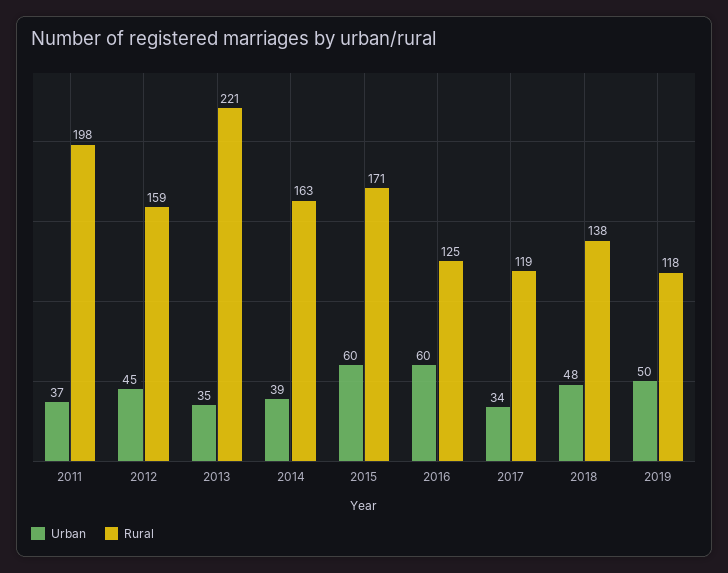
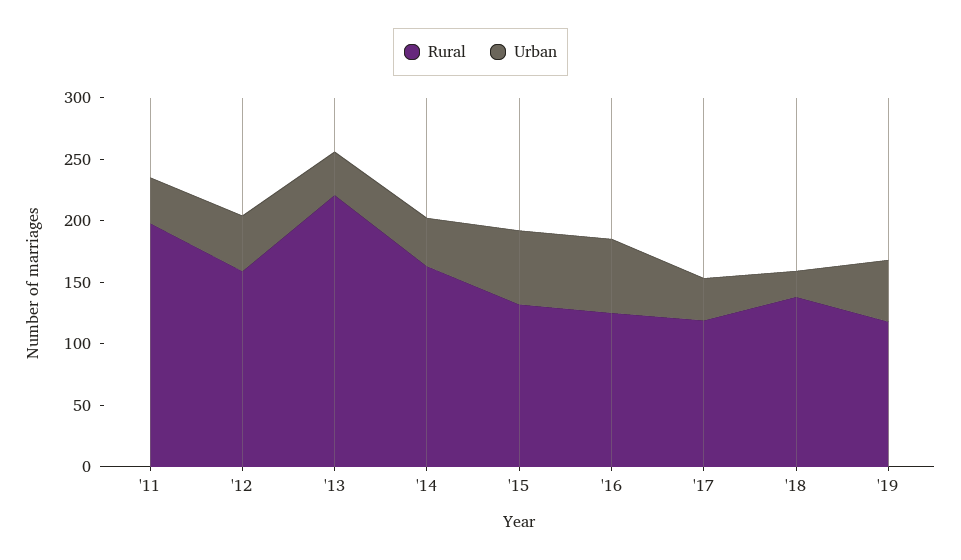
Rural, 2015: 171 -> 130
Urban, 2018: 48 -> 20

